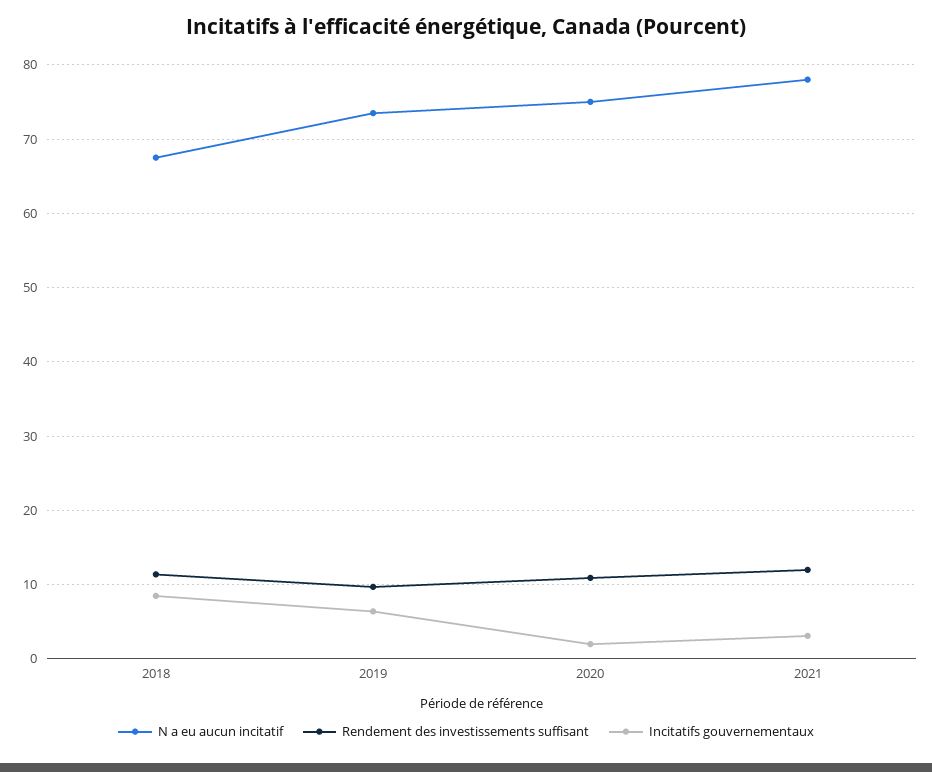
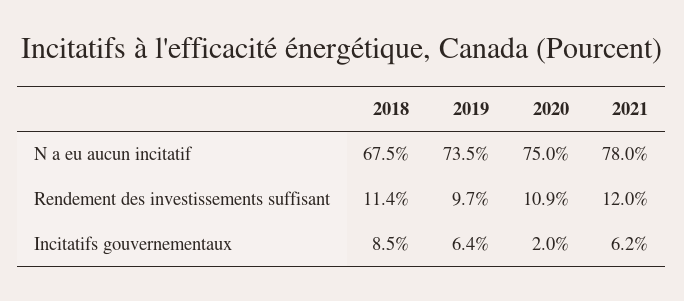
Incitatifs gouvernementaux, 2021: 3 -> 6.2

